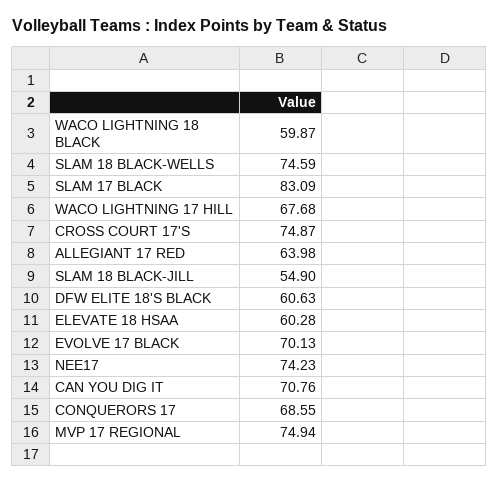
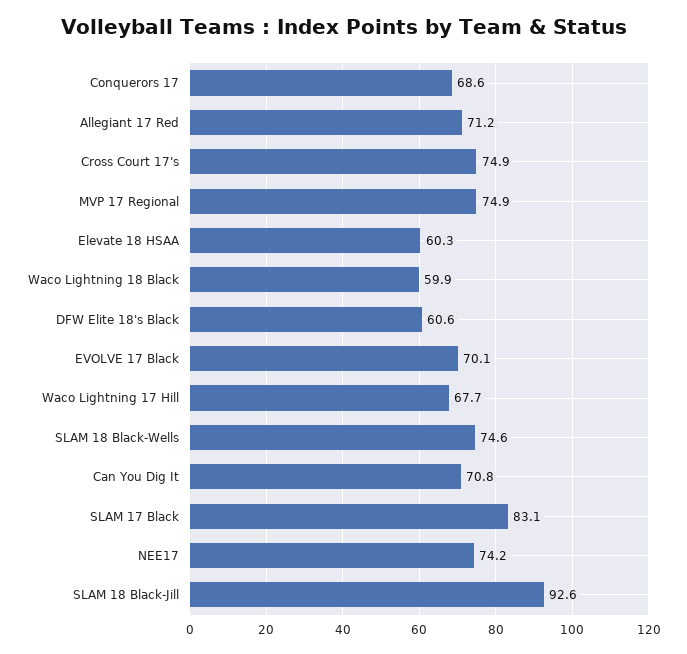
ALLEGIANT 17 RED: 63.98 -> 71.2
SLAM 18 BLACK-JILL: 54.9 -> 92.6

